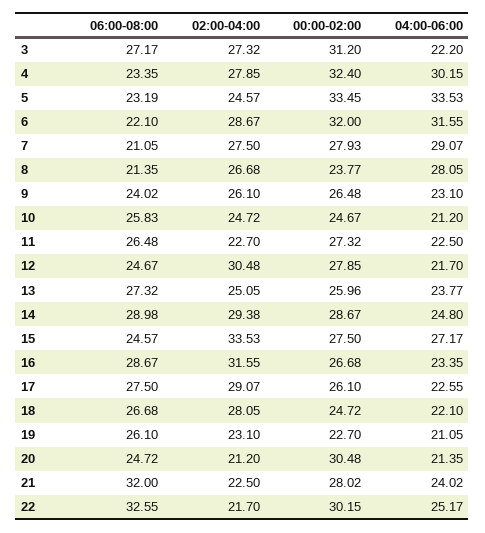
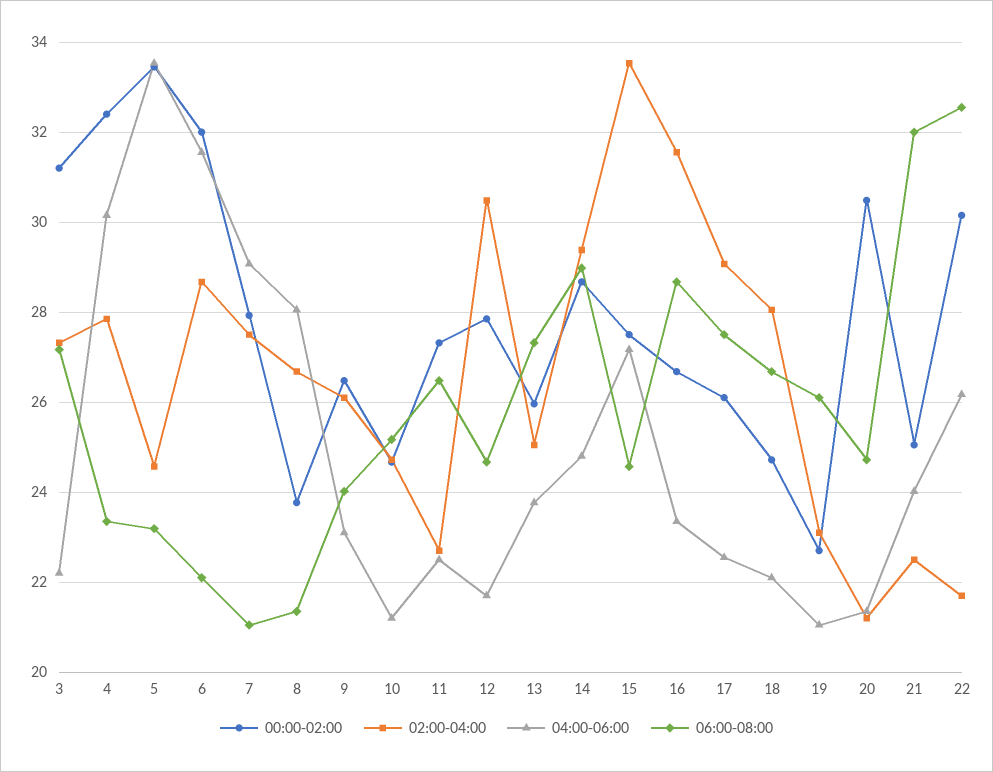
06:00-08:00, 10: 25.83 -> 25.2
00:00-02:00, 21: 28.02 -> 25
04:00-06:00, 22: 25.17 -> 26.2

